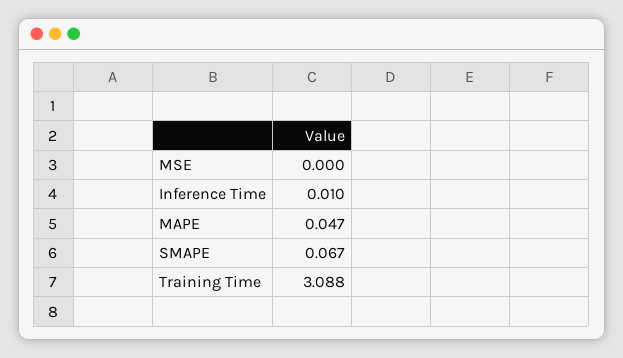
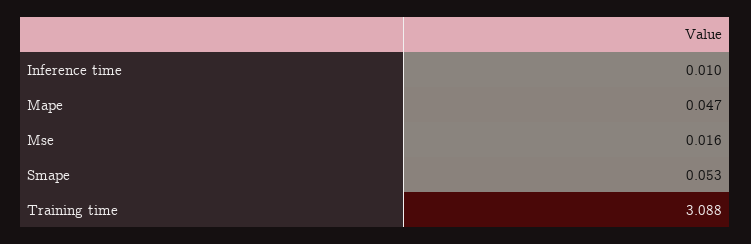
MSE: 0 -> 0.016
SMAPE: 0.067 -> 0.053

